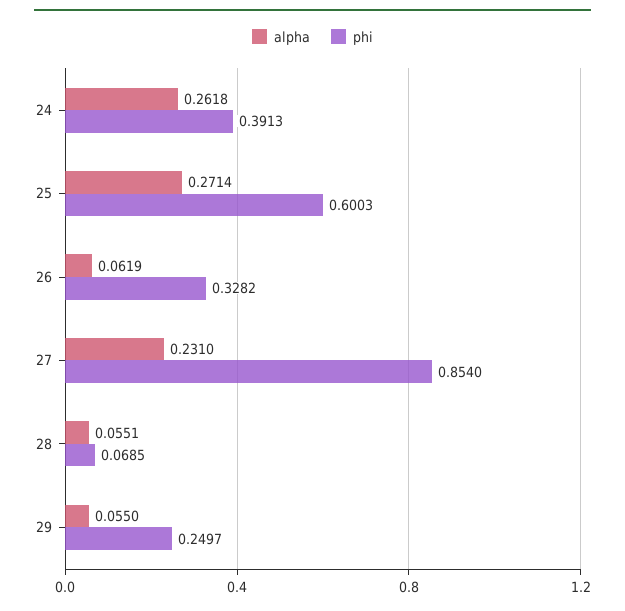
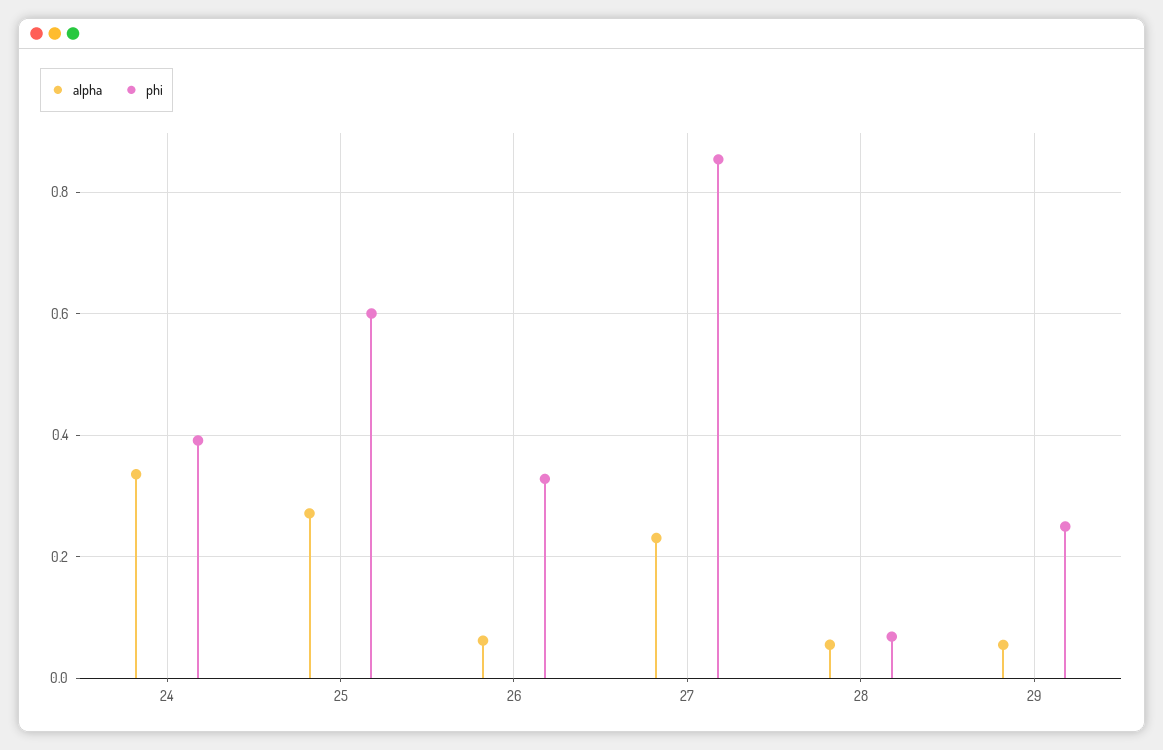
alpha, 24: 0.2618 -> 0.34

